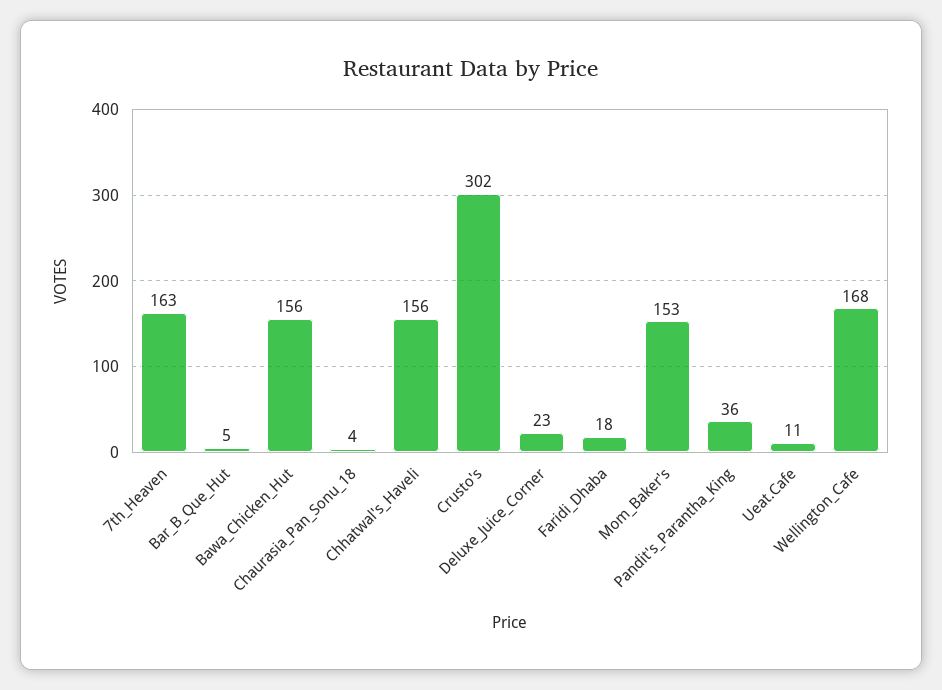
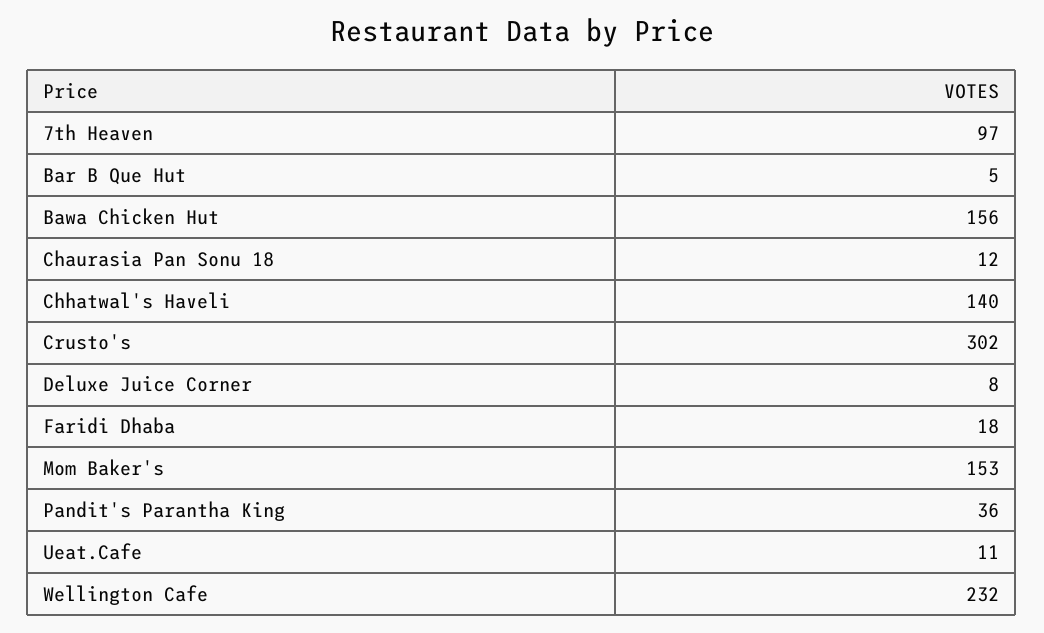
7th_Heaven: 163 -> 97
Chaurasia_Pan_Sonu_18: 4 -> 12
Chhatwal's_Haveli: 156 -> 140
Deluxe_Juice_Corner: 23 -> 8
Wellington_Cafe: 168 -> 232

